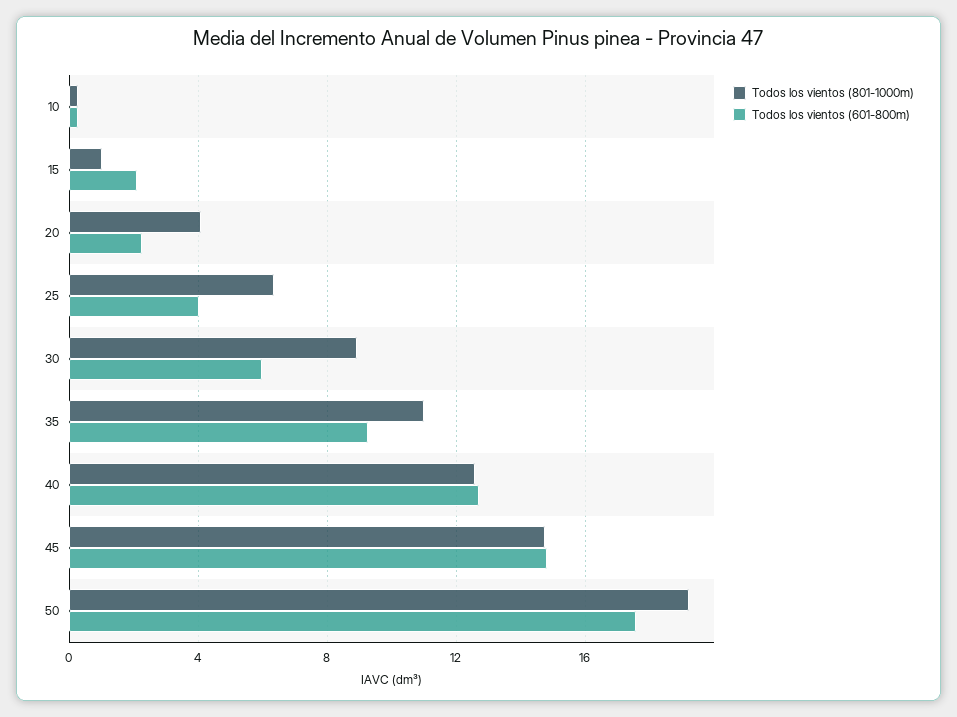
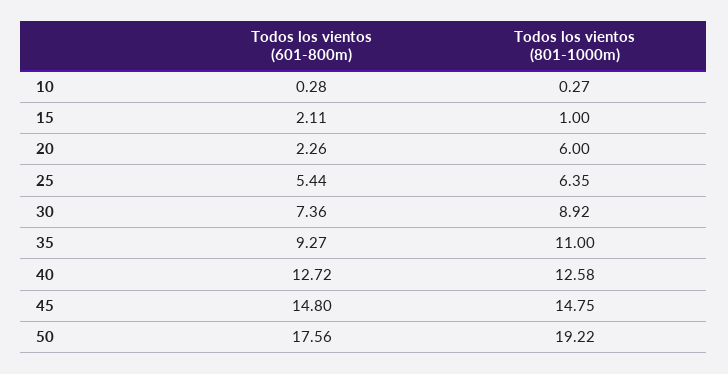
Todos los vientos (801-1000m), 20: 4 -> 6
Todos los vientos (601-800m), 25: 4 -> 5.44
Todos los vientos (601-800m), 30: 6 -> 7.36

